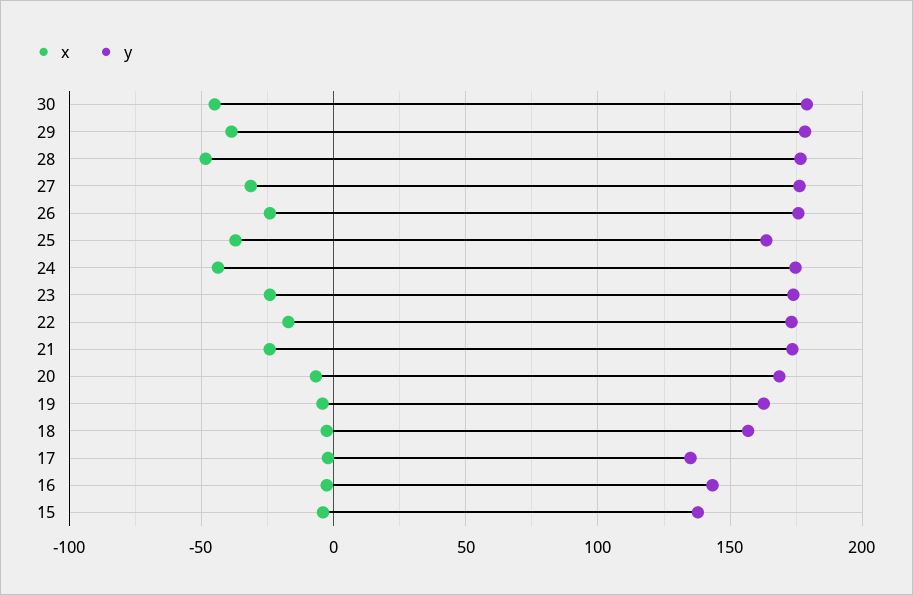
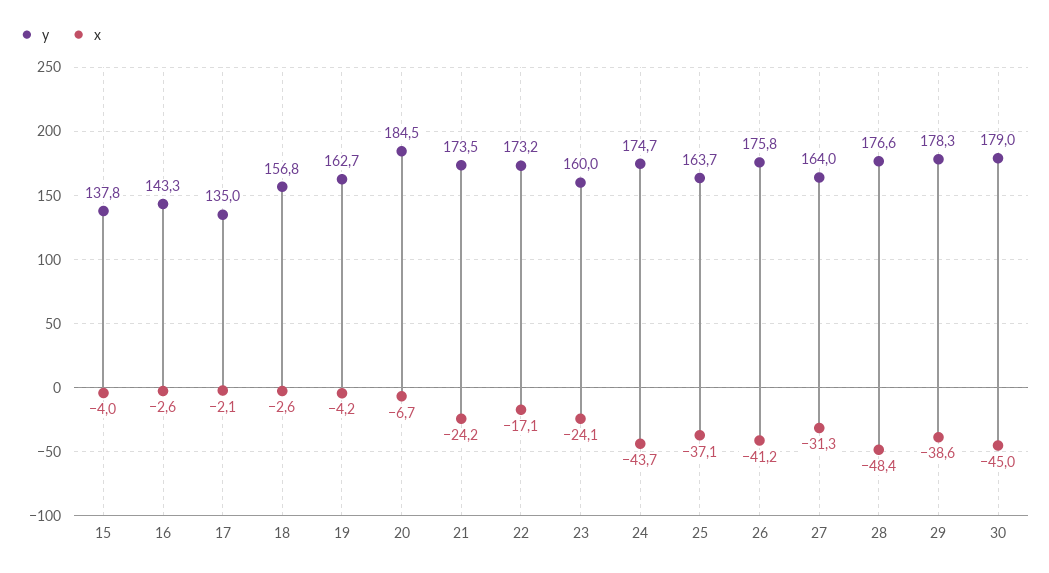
y, 27: 175 -> 164
x, 26: -25 -> -41.2
y, 23: 175 -> 160
y, 20: 170 -> 184.5

